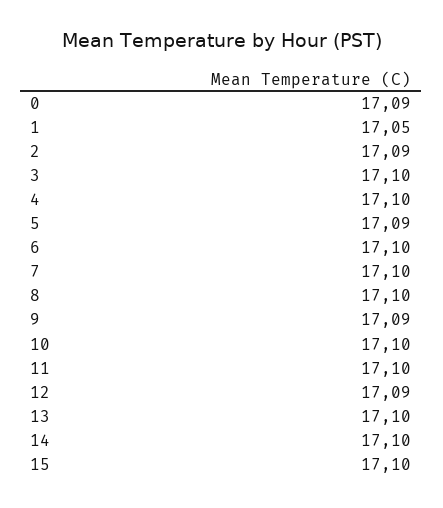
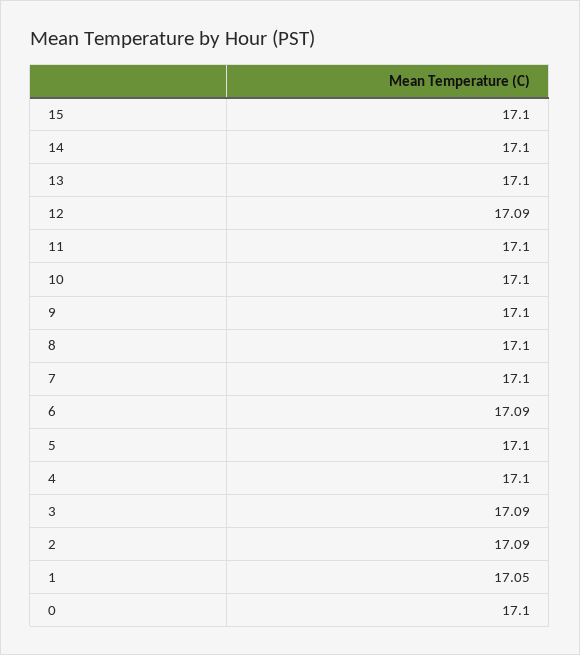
0: 17.09 -> 17.1
3: 17.1 -> 17.09
5: 17.09 -> 17.1
6: 17.1 -> 17.09
9: 17.09 -> 17.1

